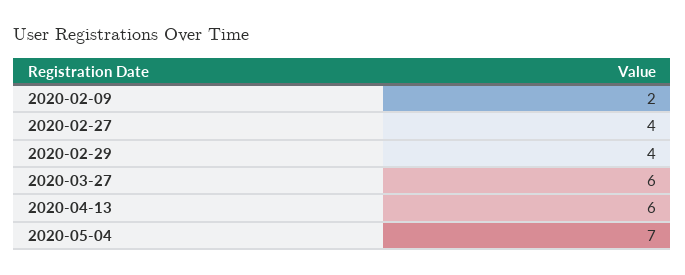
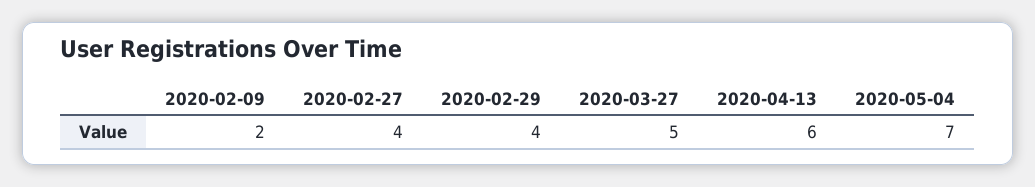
2020-03-27: 6 -> 5

